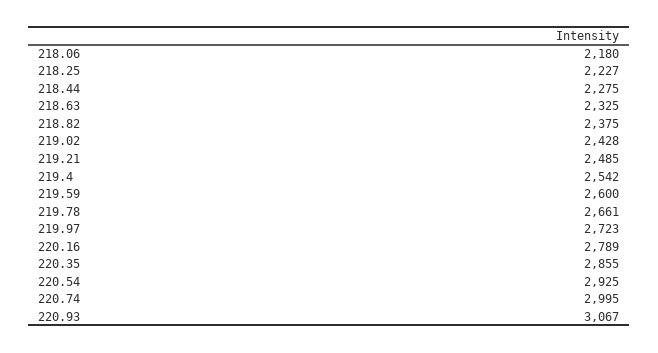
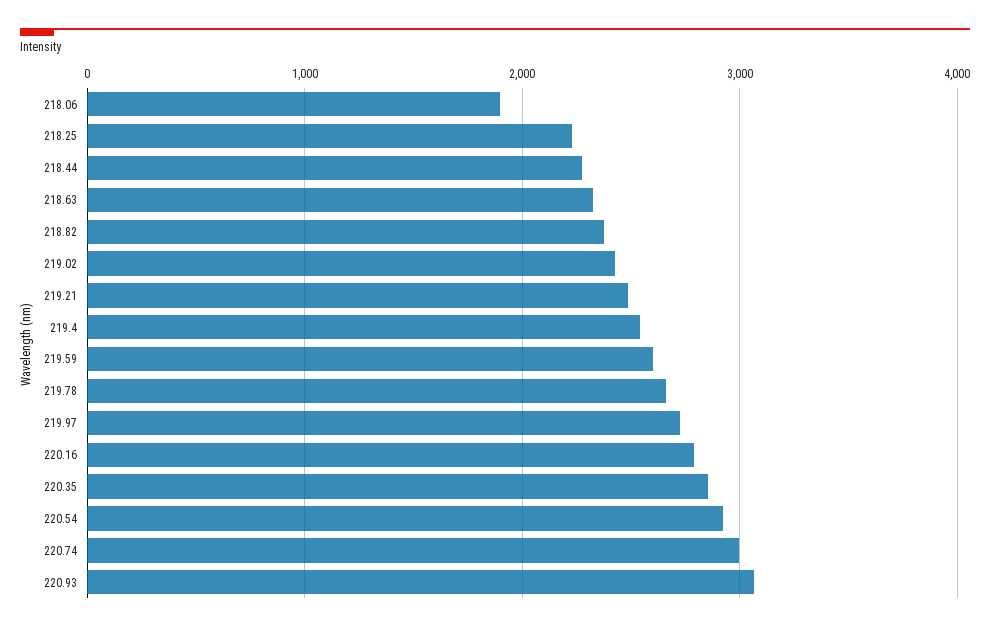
218.06: 2180 -> 1900

